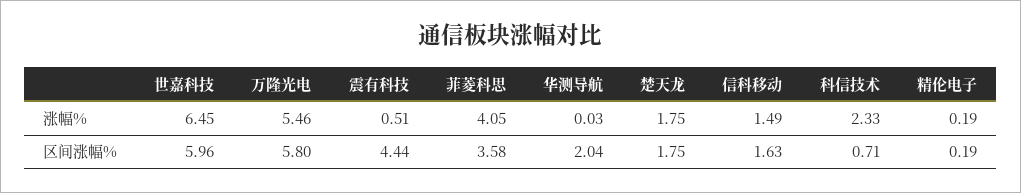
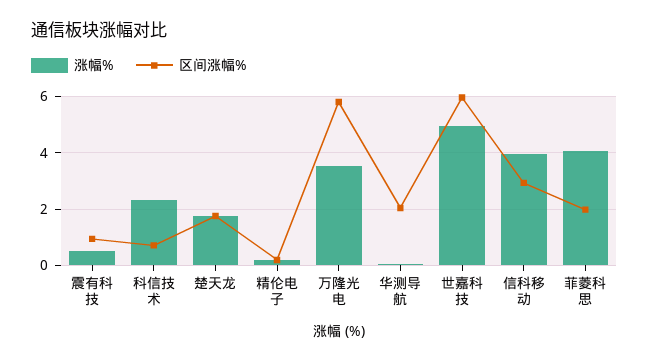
涨幅%, 世嘉科技: 6.45 -> 5
涨幅%, 万隆光电: 5.46 -> 3.5
涨幅%, 信科移动: 1.49 -> 4
区间涨幅%, 震有科技: 4.44 -> 1
区间涨幅%, 菲菱科思: 3.58 -> 2
区间涨幅%, 信科移动: 1.63 -> 3

